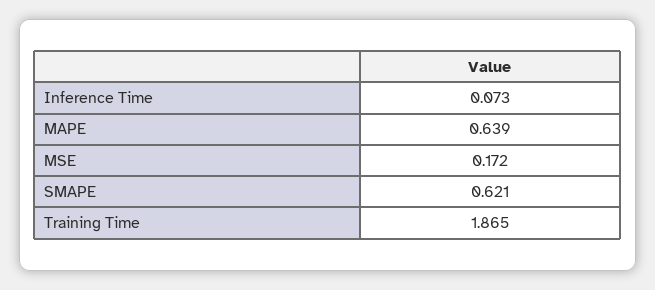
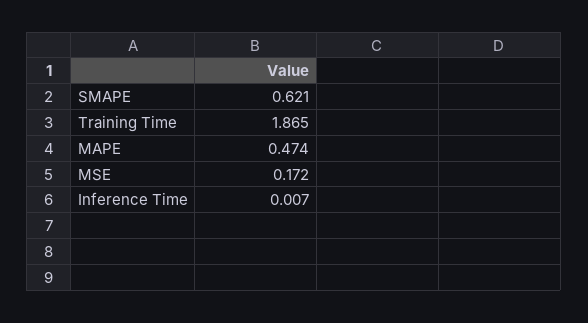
Inference Time: 0.073 -> 0.007
MAPE: 0.639 -> 0.474

